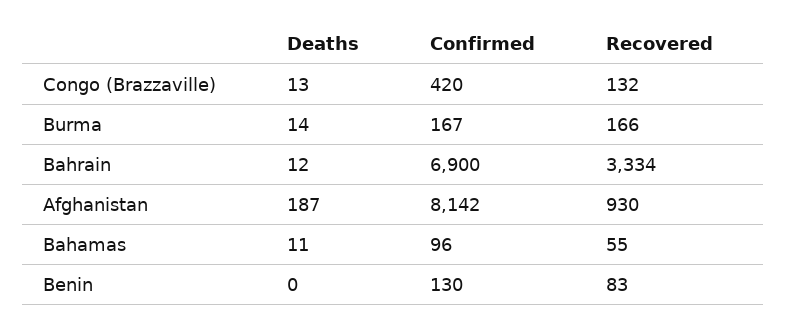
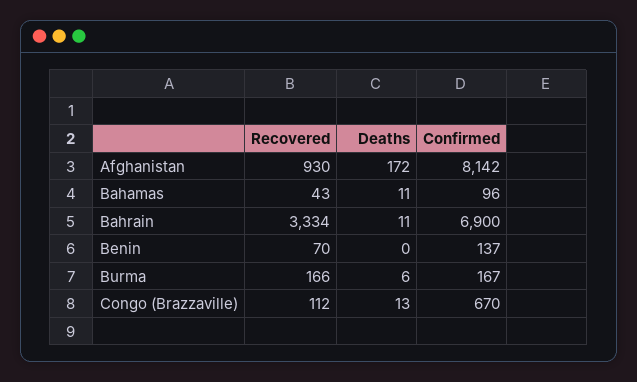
Confirmed, Congo (Brazzaville): 420 -> 670
Recovered, Congo (Brazzaville): 132 -> 112
Deaths, Burma: 14 -> 6
Deaths, Bahrain: 12 -> 11
Deaths, Afghanistan: 187 -> 172
Recovered, Bahamas: 55 -> 43
Confirmed, Benin: 130 -> 137
Recovered, Benin: 83 -> 70

